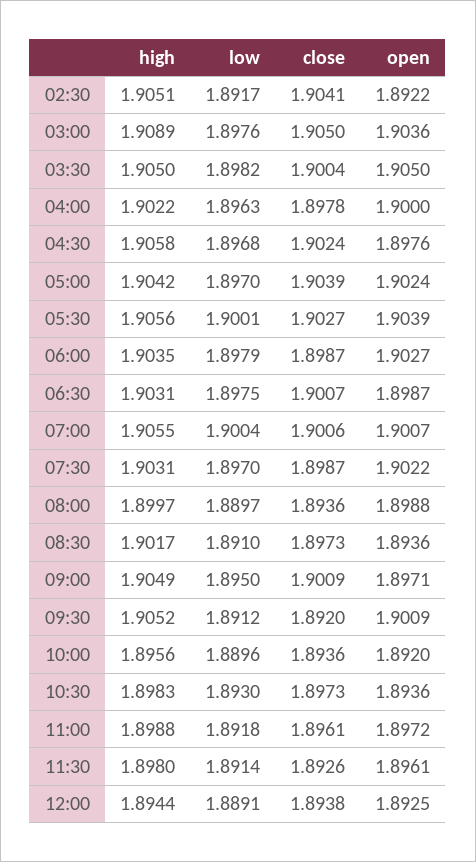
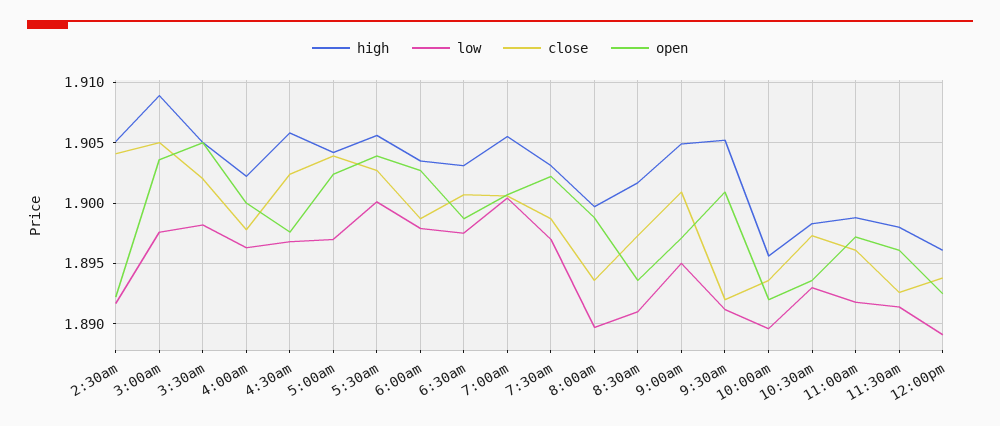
close, 03:30: 1.9004 -> 1.902
high, 12:00: 1.8944 -> 1.896

